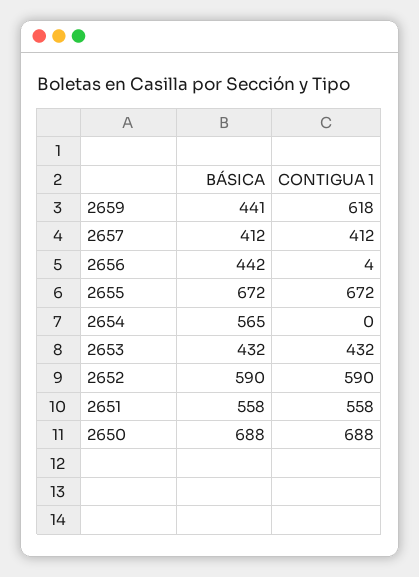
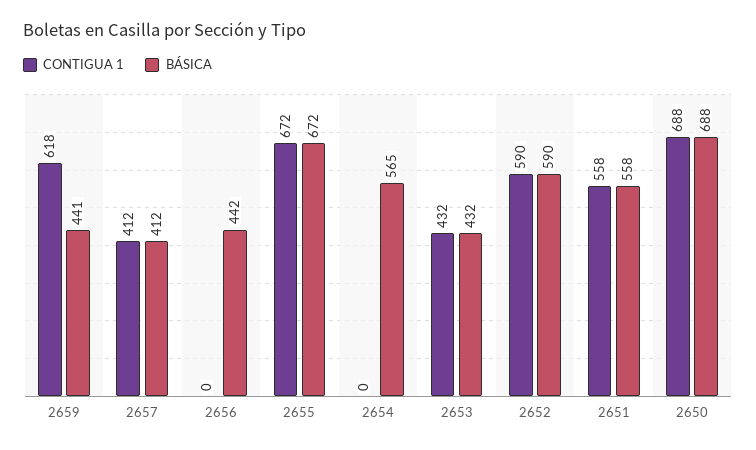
CONTIGUA 1, 2656: 4 -> 0

